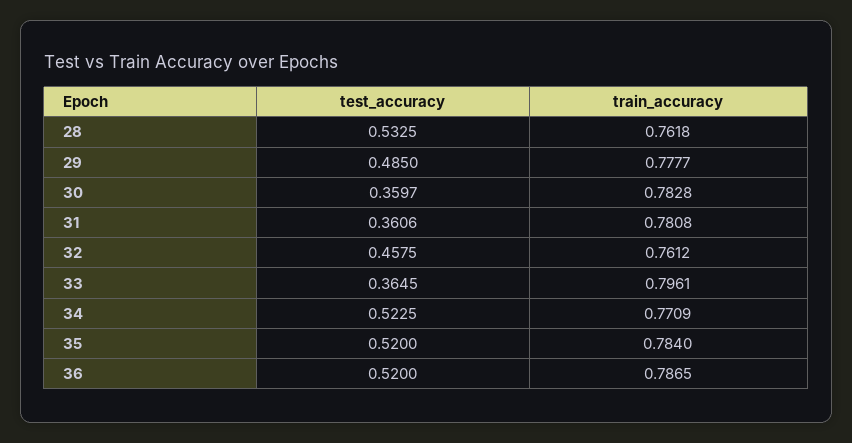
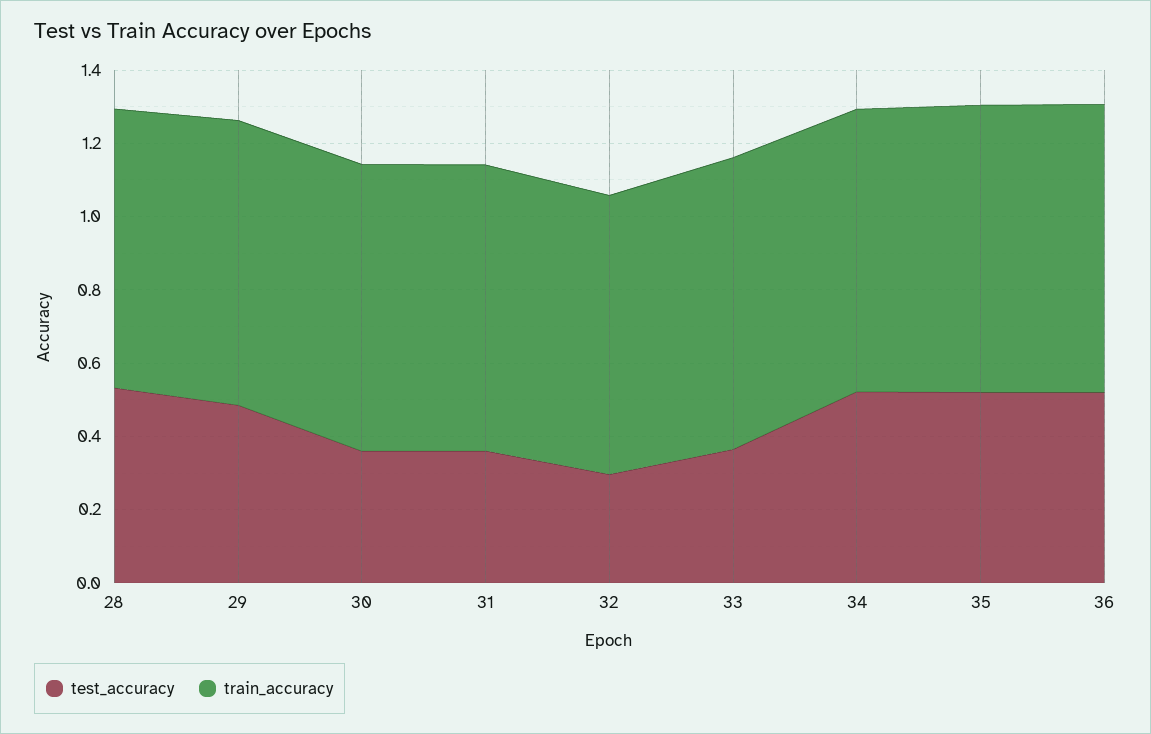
test_accuracy, 32: 0.4575 -> 0.3

